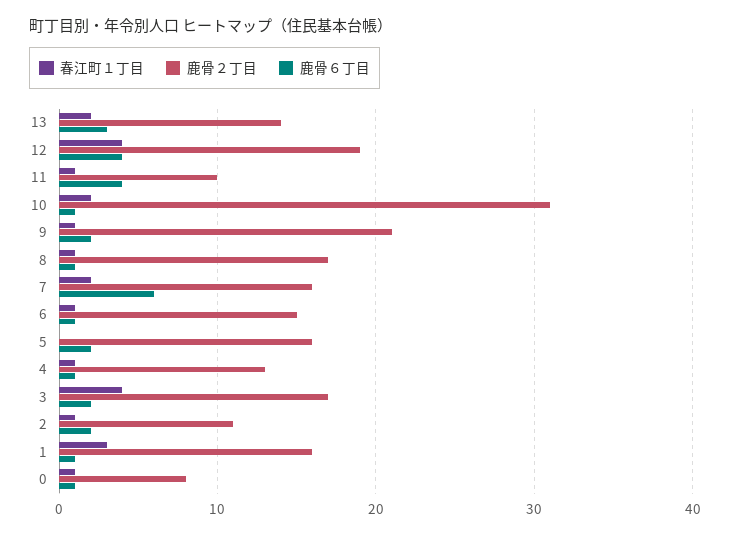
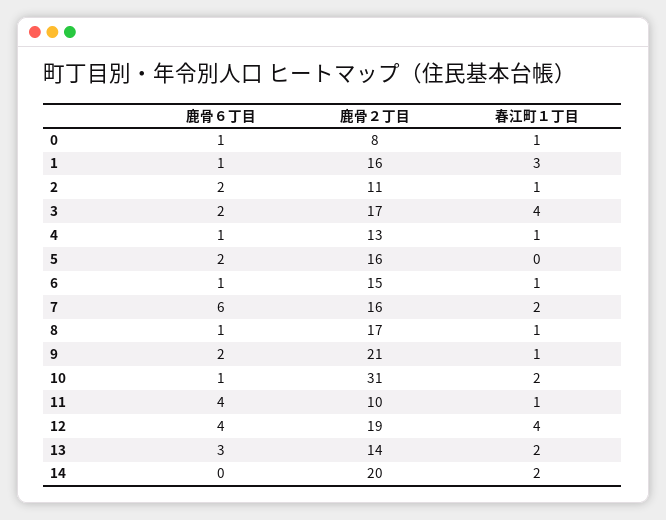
鹿骨６丁目, 14: none -> 0
鹿骨２丁目, 14: none -> 20
春江町１丁目, 14: none -> 2

